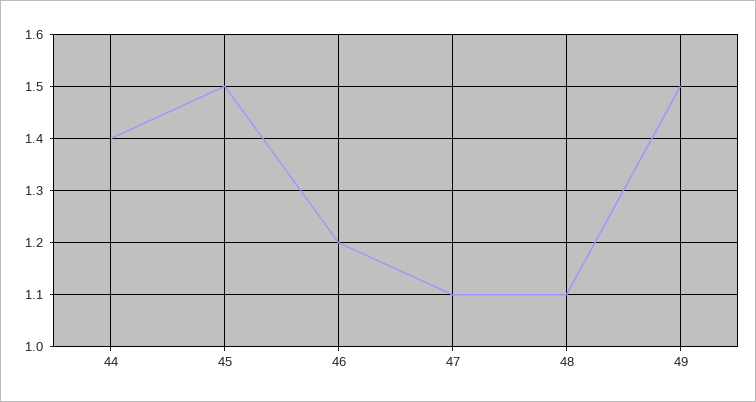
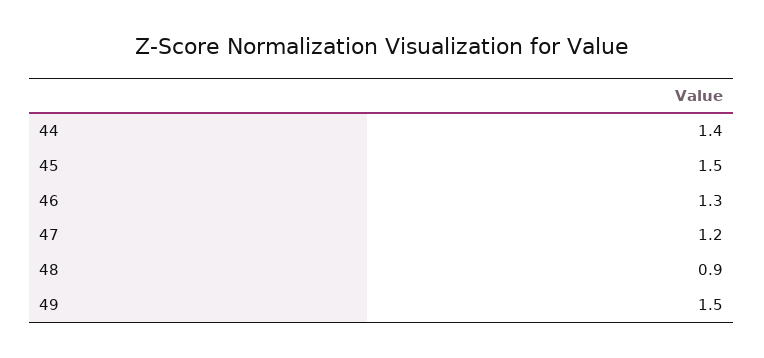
46: 1.2 -> 1.3
47: 1.1 -> 1.2
48: 1.1 -> 0.9

